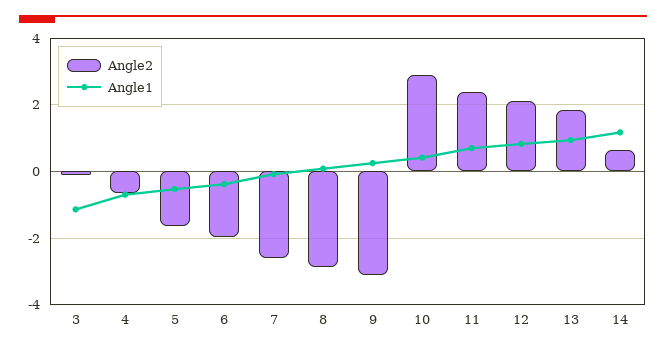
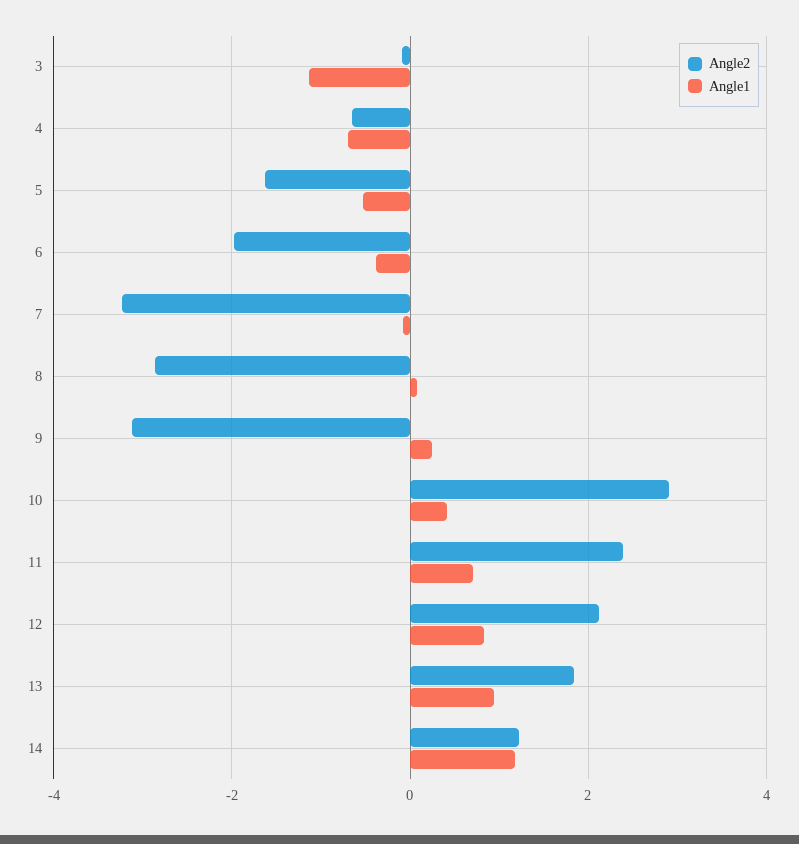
Angle2, 7: -2.6 -> -3.2
Angle2, 14: 0.6 -> 1.2

